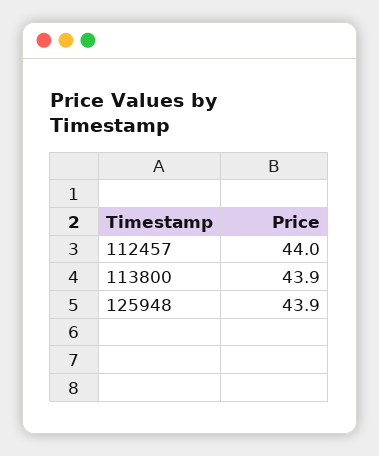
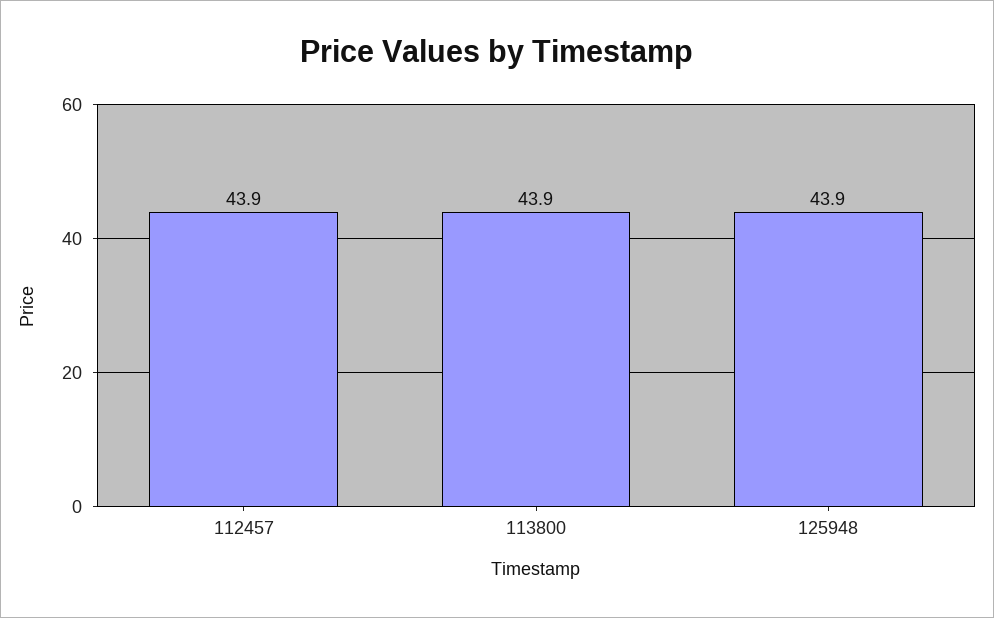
112457: 44 -> 43.9

